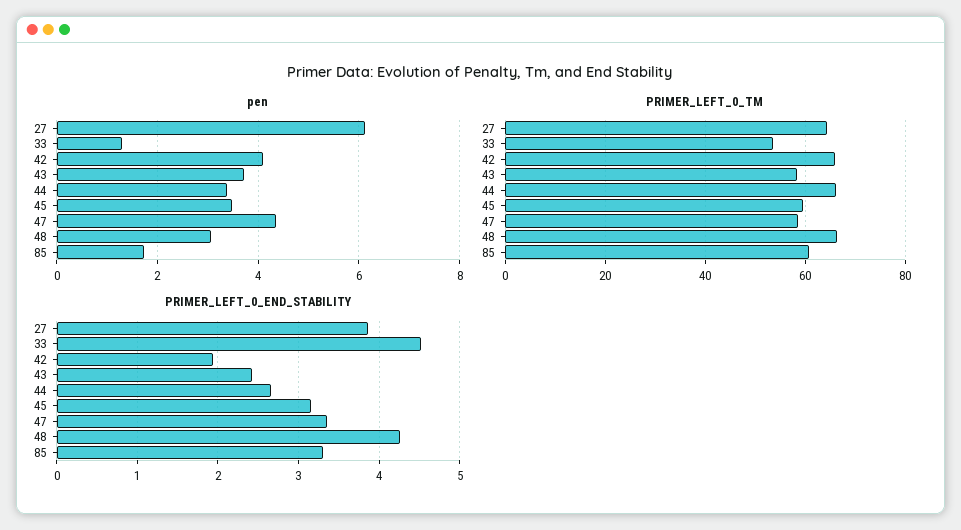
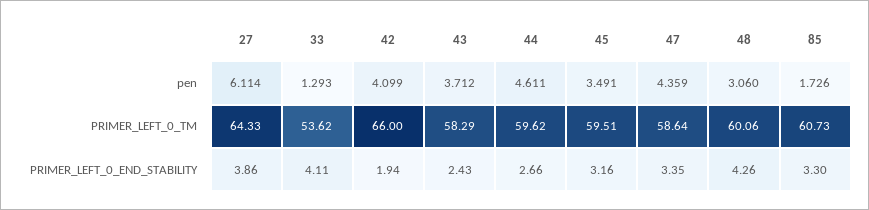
pen, 44: 3.4 -> 4.611
PRIMER_LEFT_0_TM, 44: 66 -> 59.62
PRIMER_LEFT_0_TM, 48: 66 -> 60.06
PRIMER_LEFT_0_END_STABILITY, 33: 4.5 -> 4.11

